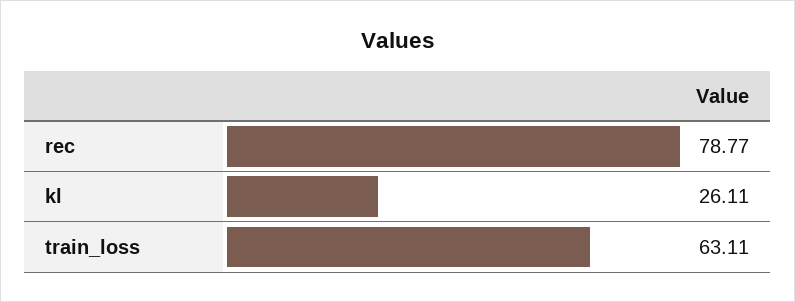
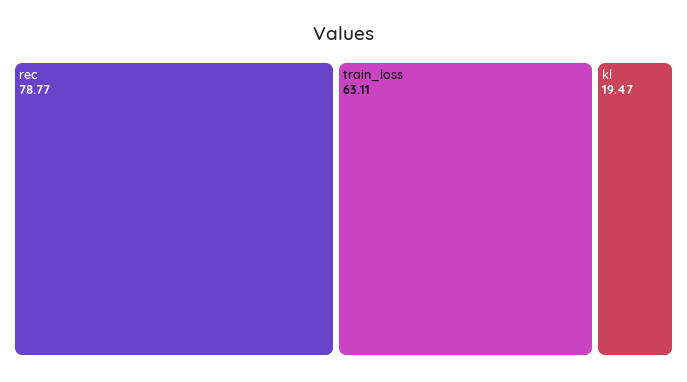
kl: 26.11 -> 19.47

